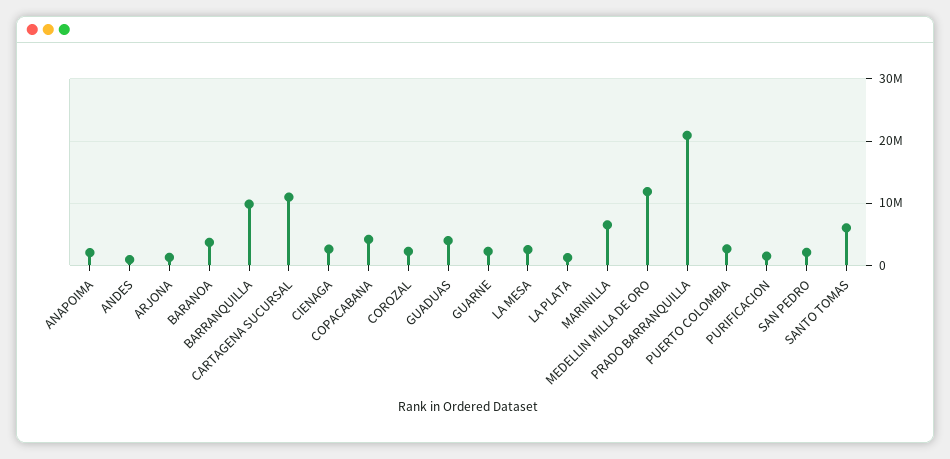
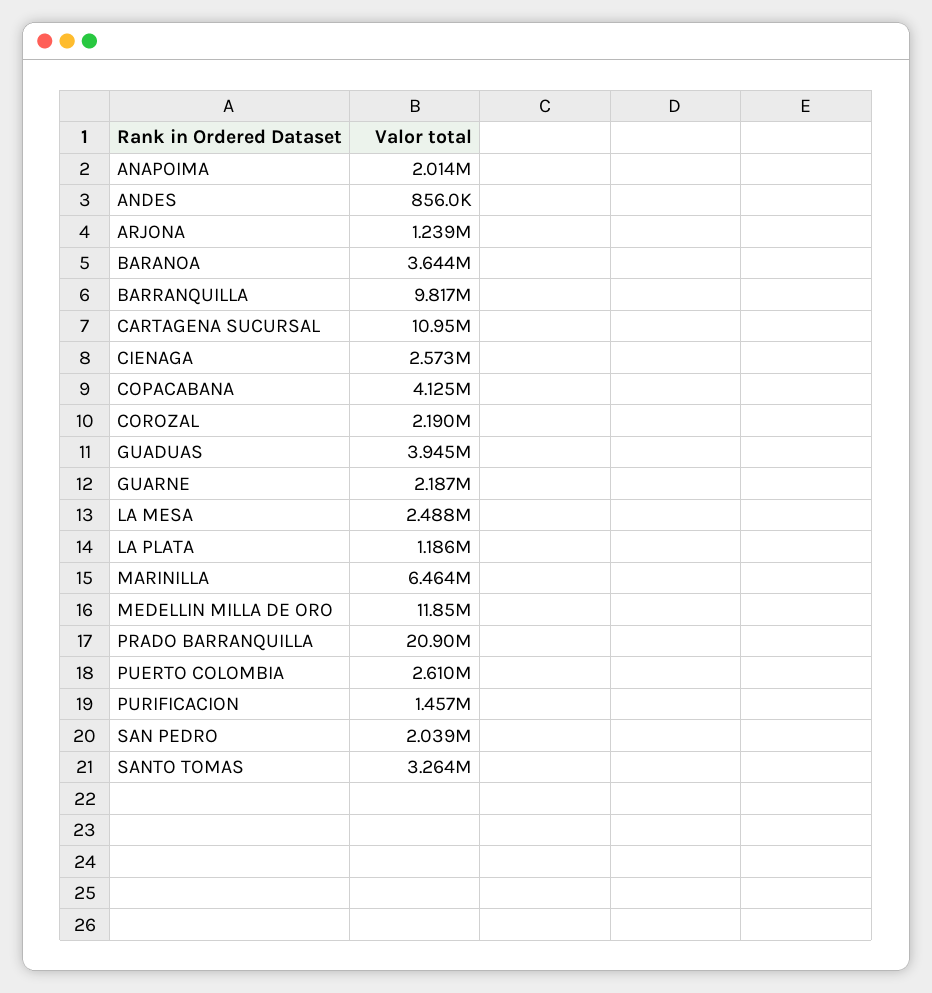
SANTO TOMAS: 6000000 -> 3264000

